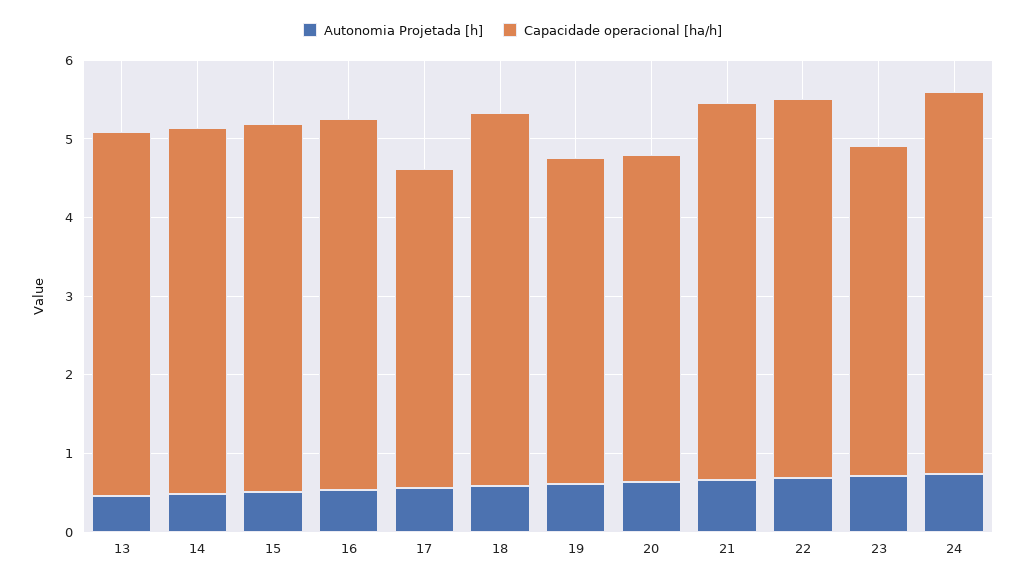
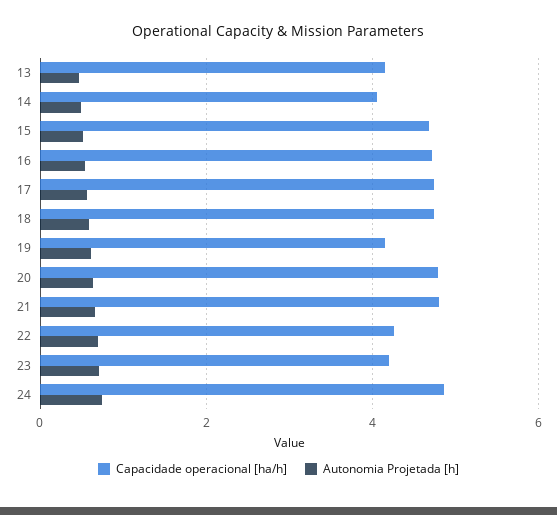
Capacidade operacional [ha/h], 13: 4.6 -> 4.2
Capacidade operacional [ha/h], 14: 4.6 -> 4
Capacidade operacional [ha/h], 17: 4 -> 4.8
Capacidade operacional [ha/h], 20: 4.2 -> 4.8
Capacidade operacional [ha/h], 22: 4.8 -> 4.2

